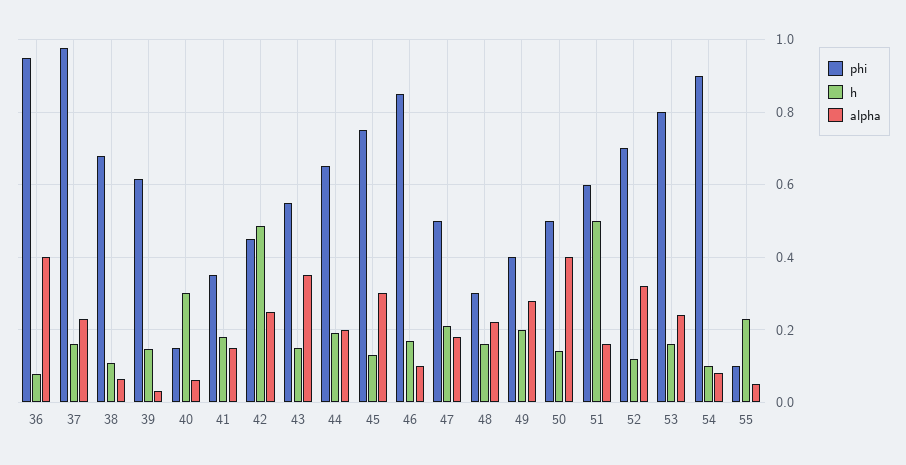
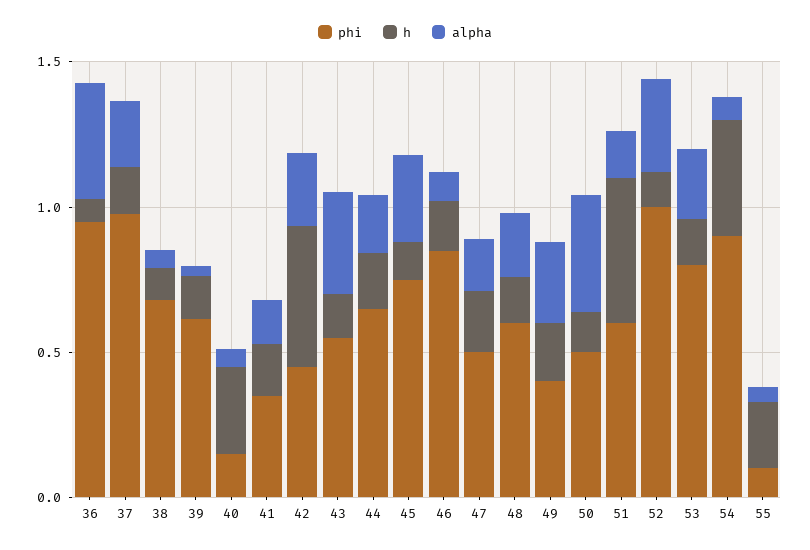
phi, 48: 0.3 -> 0.6
phi, 52: 0.7 -> 1
h, 54: 0.1 -> 0.4

